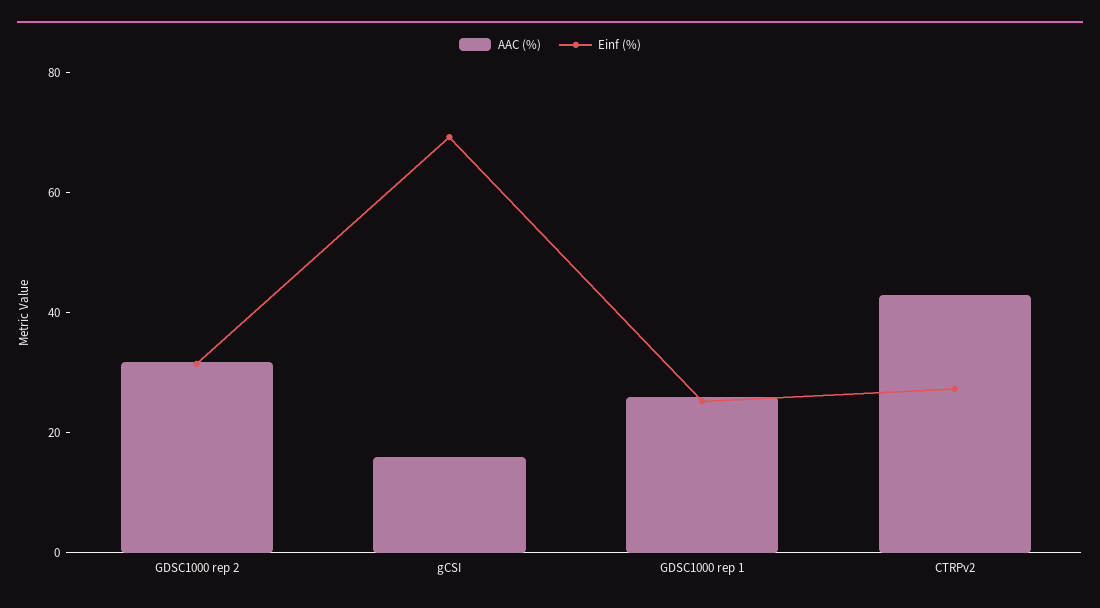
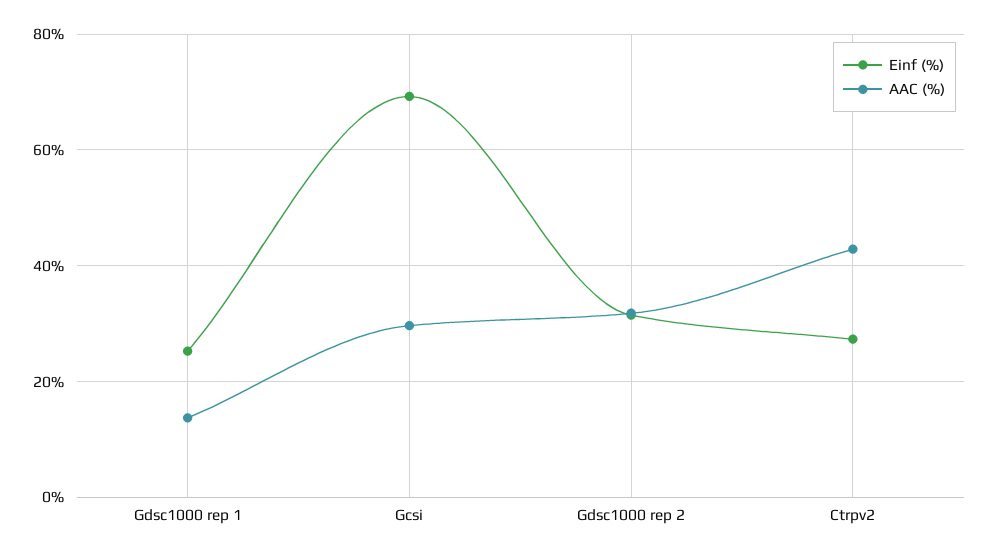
AAC (%), gCSI: 15 -> 30
AAC (%), GDSC1000 rep 1: 25 -> 14

